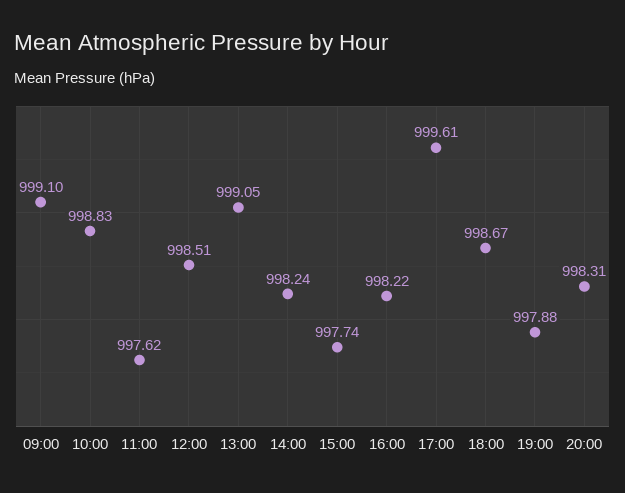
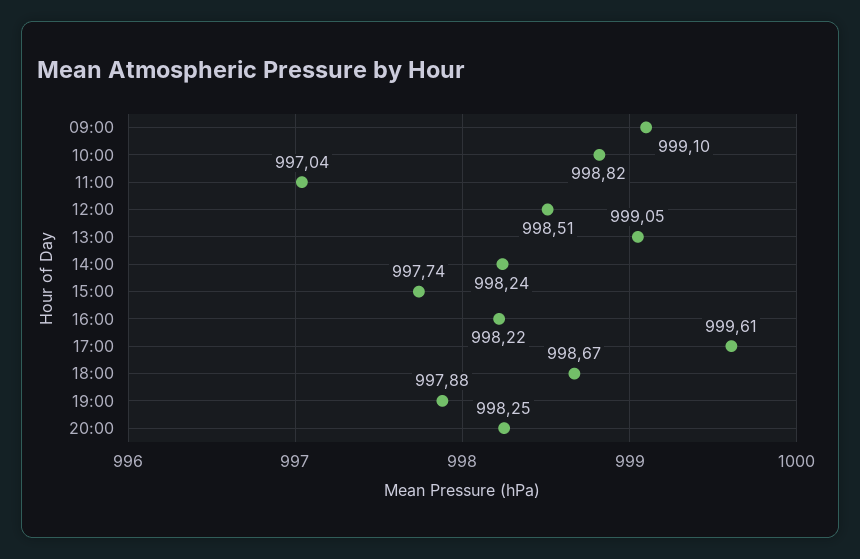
10:00: 998.83 -> 998.82
11:00: 997.62 -> 997.04
20:00: 998.31 -> 998.25

